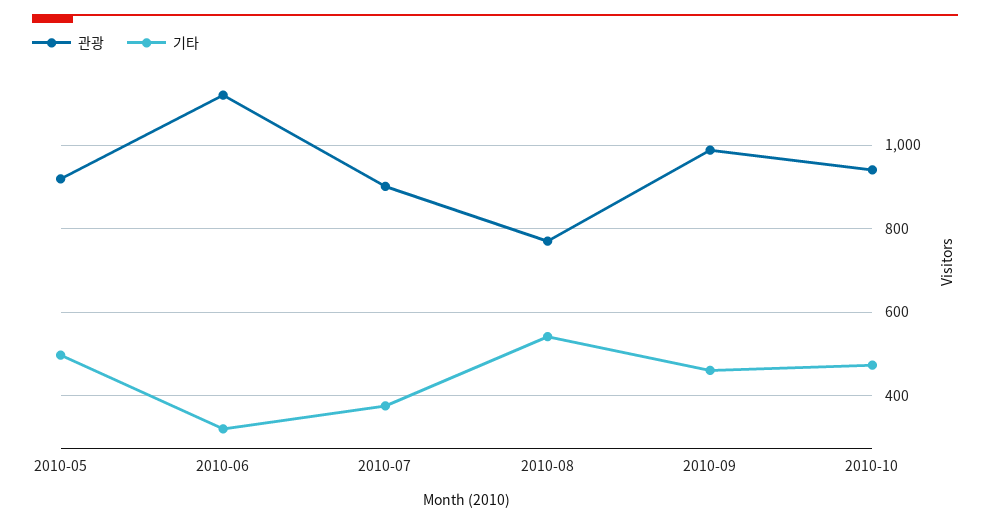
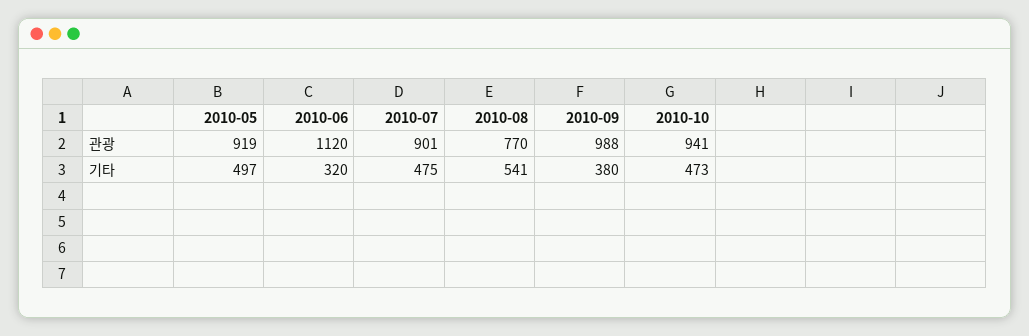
기타, 2010-07: 380 -> 475
기타, 2010-09: 460 -> 380

